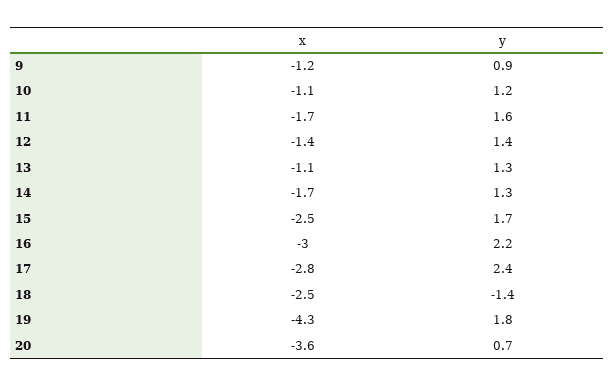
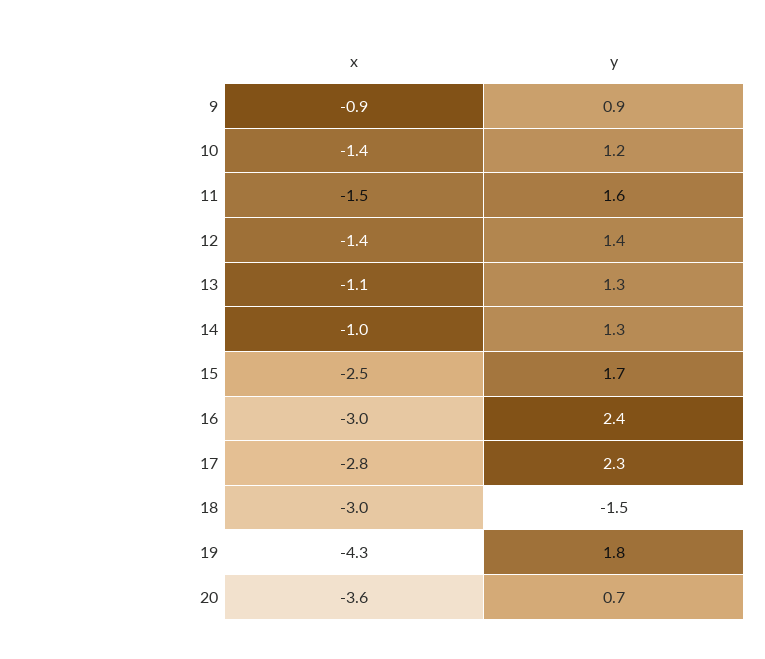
x, 9: -1.2 -> -0.9
x, 10: -1.1 -> -1.4
x, 11: -1.7 -> -1.5
x, 14: -1.7 -> -1
y, 16: 2.2 -> 2.4
y, 17: 2.4 -> 2.3
x, 18: -2.5 -> -3
y, 18: -1.4 -> -1.5

